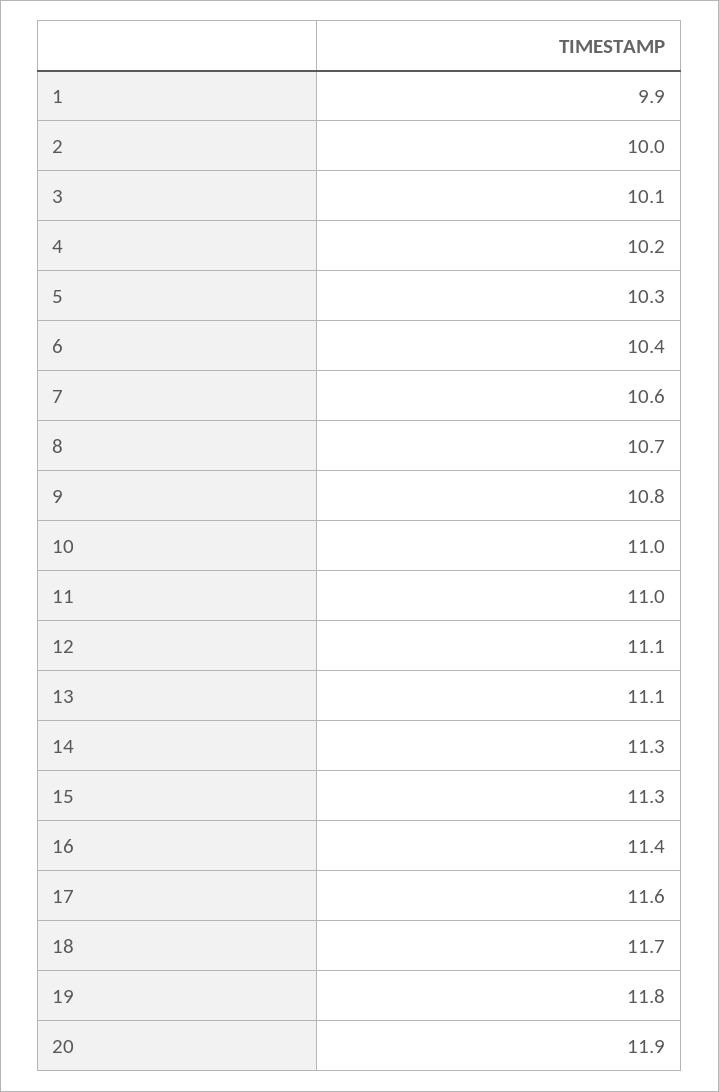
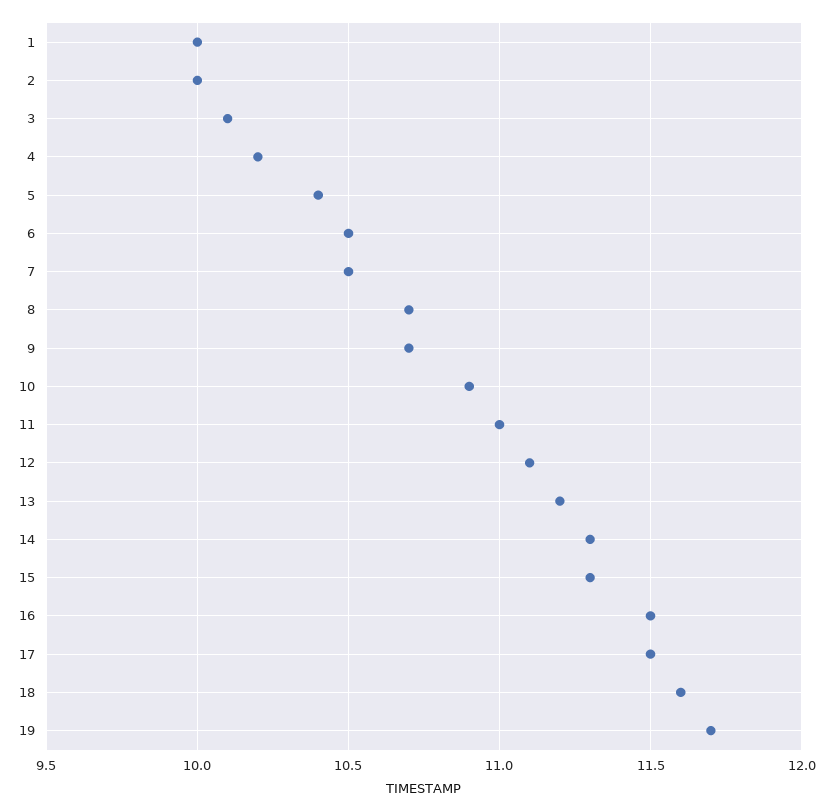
1: 9.9 -> 10
5: 10.3 -> 10.4
6: 10.4 -> 10.5
7: 10.6 -> 10.5
9: 10.8 -> 10.7
10: 11 -> 10.9
13: 11.1 -> 11.2
16: 11.4 -> 11.5
17: 11.6 -> 11.5
18: 11.7 -> 11.6
19: 11.8 -> 11.7
20: 11.9 -> none

